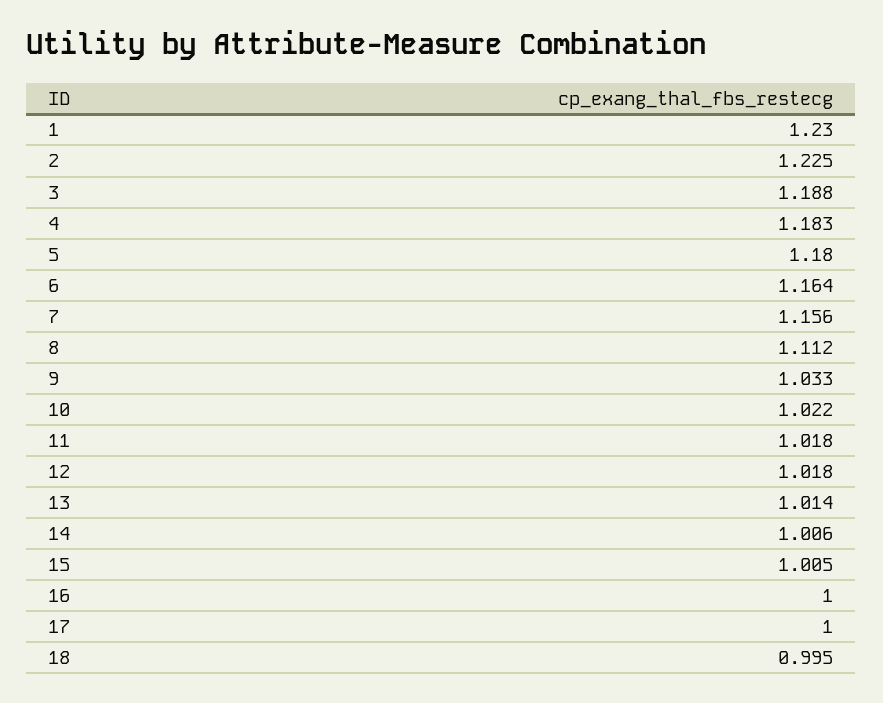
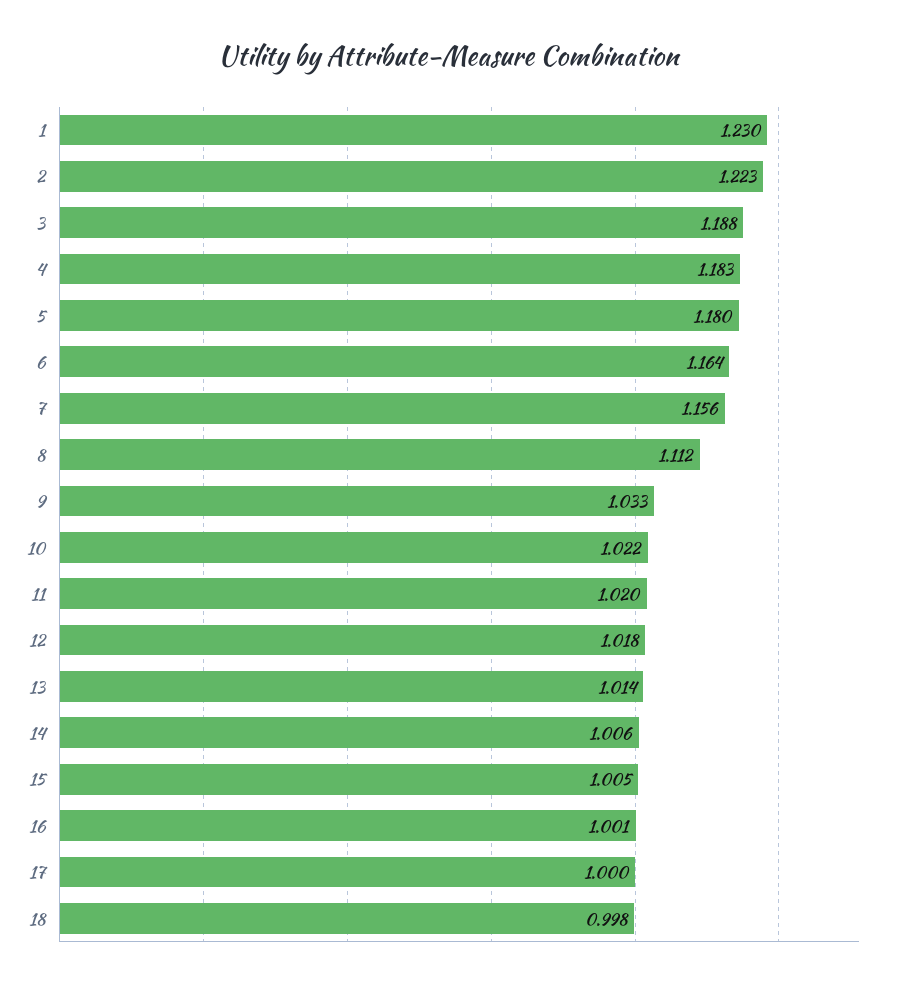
2: 1.225 -> 1.223
11: 1.018 -> 1.02
16: 1 -> 1.001
18: 0.995 -> 0.998

